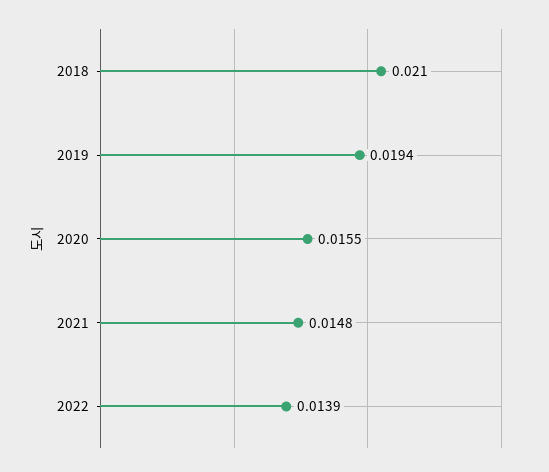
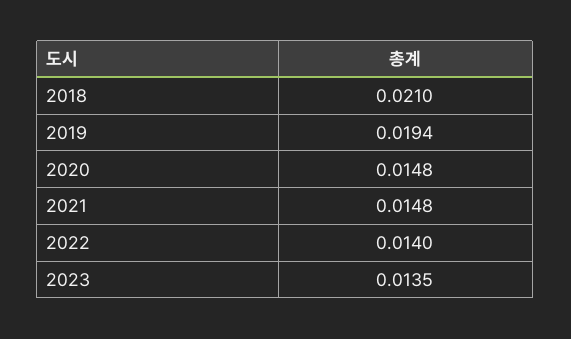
2020: 0.0155 -> 0.0148
2022: 0.0139 -> 0.014
2023: none -> 0.0135

